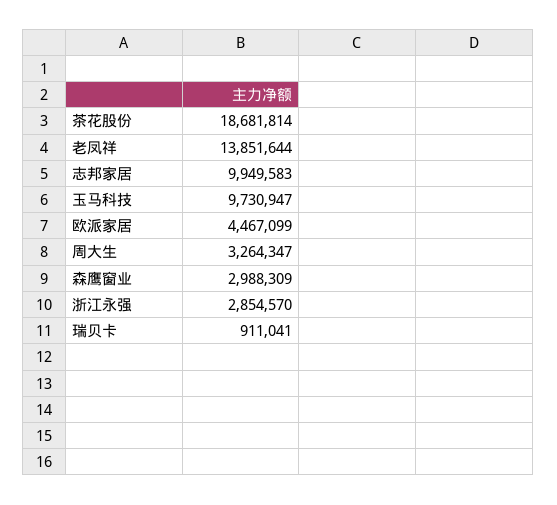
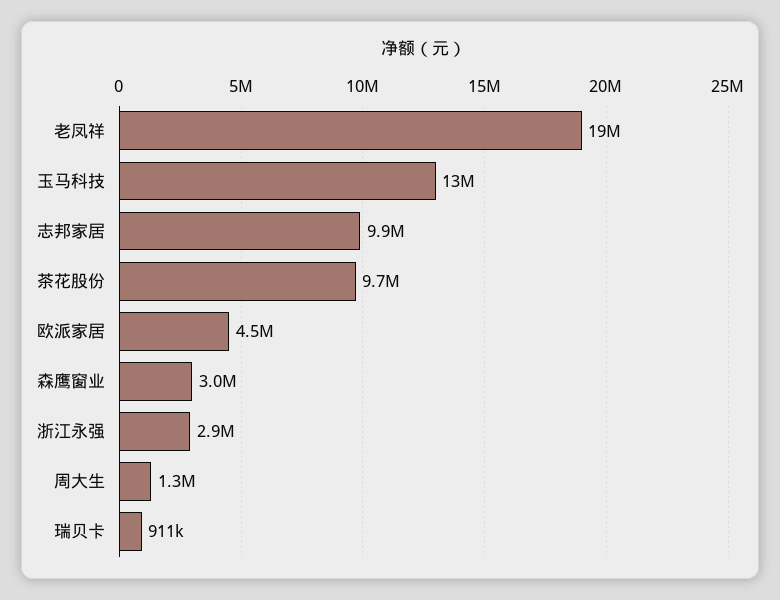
茶花股份: 18681814 -> 9700000
老凤祥: 13851644 -> 19000000
玉马科技: 9730947 -> 13000000
周大生: 3264347 -> 1300000

